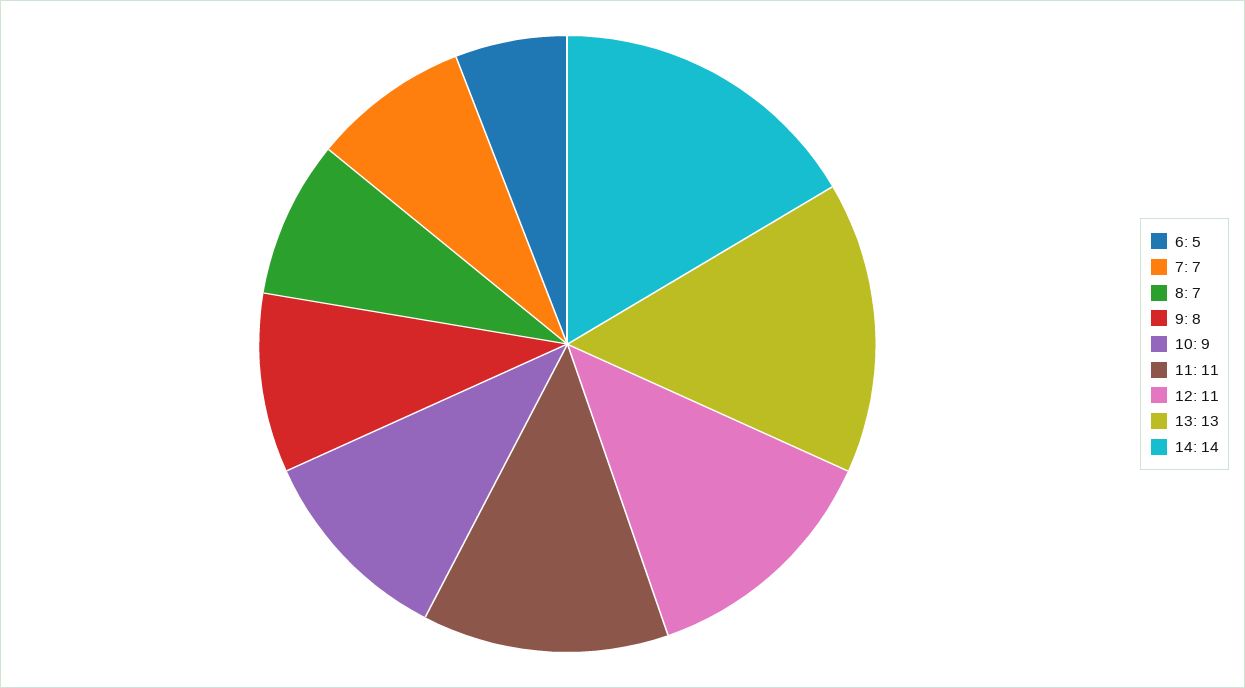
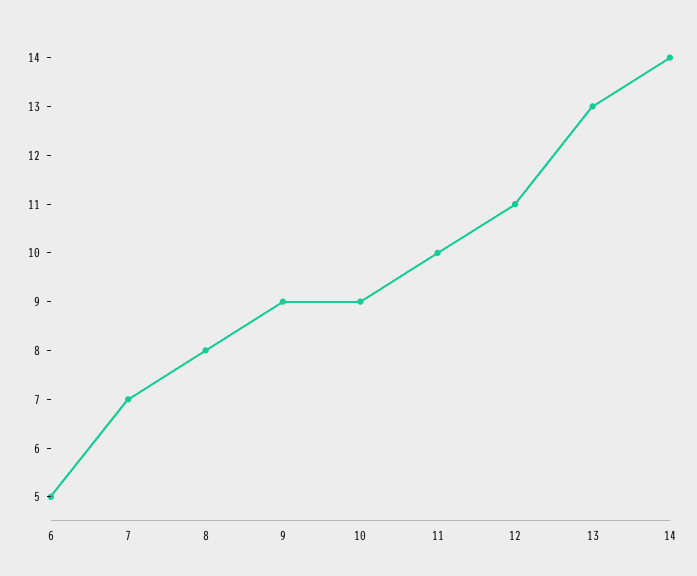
8: 7 -> 8
9: 8 -> 9
11: 11 -> 10

